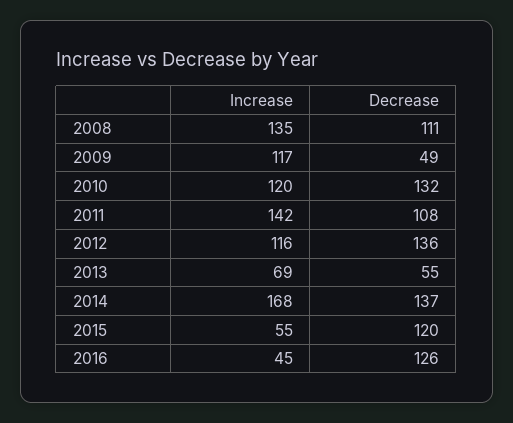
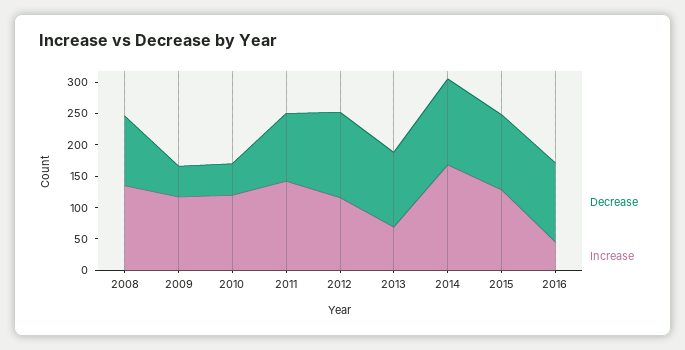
Decrease, 2010: 132 -> 50
Decrease, 2013: 55 -> 125
Increase, 2015: 55 -> 125

